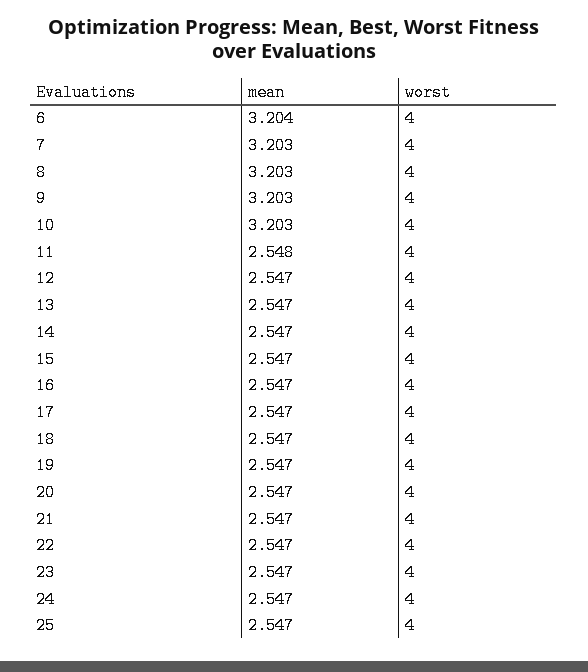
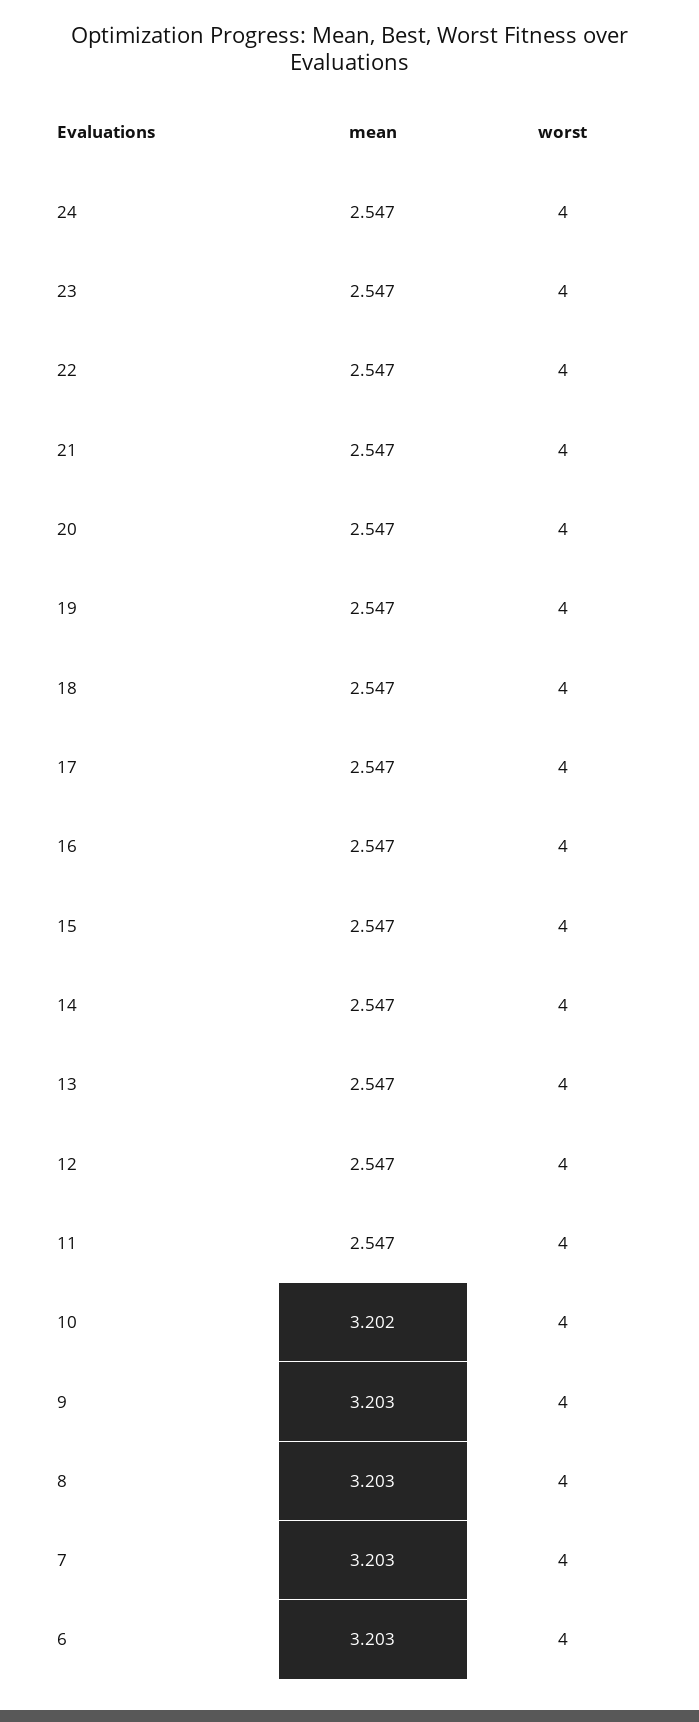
mean, 6: 3.204 -> 3.203
mean, 10: 3.203 -> 3.202
mean, 11: 2.548 -> 2.547
mean, 25: 2.547 -> none
worst, 25: 4 -> none

